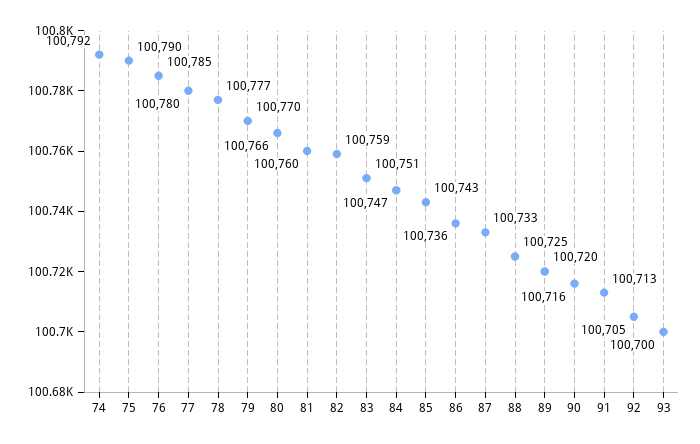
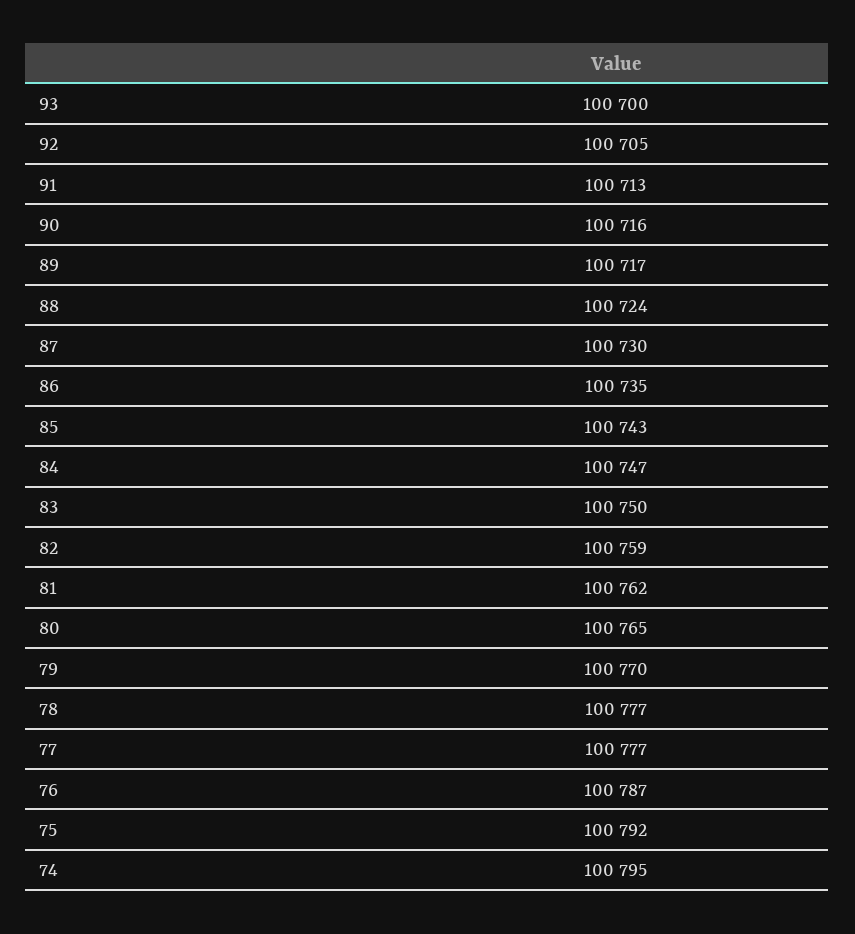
74: 100792 -> 100795
75: 100790 -> 100792
76: 100785 -> 100787
77: 100780 -> 100777
80: 100766 -> 100765
81: 100760 -> 100762
83: 100751 -> 100750
86: 100736 -> 100735
87: 100733 -> 100730
88: 100725 -> 100724
89: 100720 -> 100717

